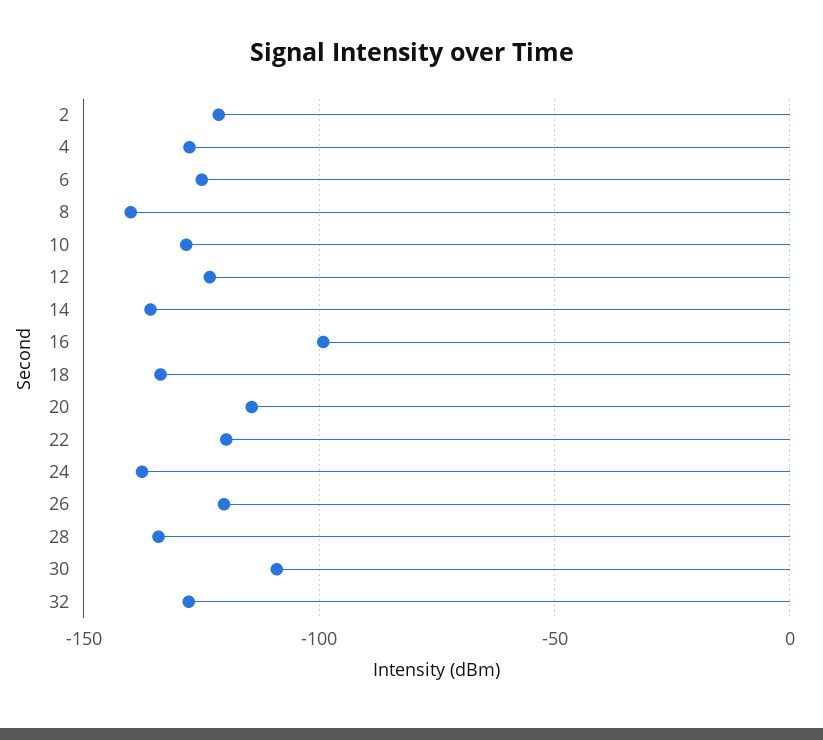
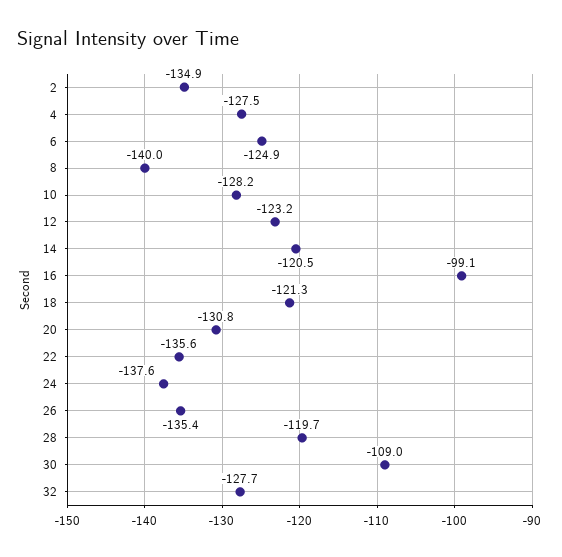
2: -120 -> -134.9
14: -135 -> -120.5
18: -135 -> -121.3
20: -115 -> -130.8
22: -120 -> -135.6
26: -120 -> -135.4
28: -135 -> -119.7

